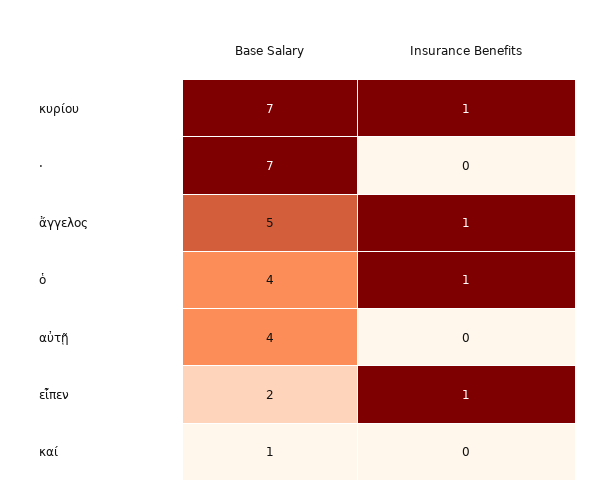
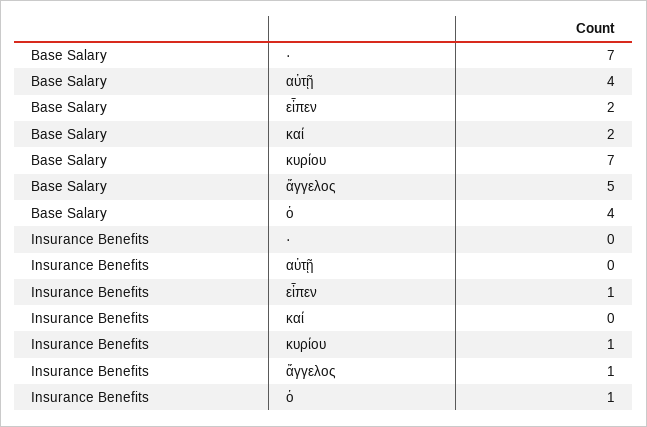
Base Salary, καί: 1 -> 2

